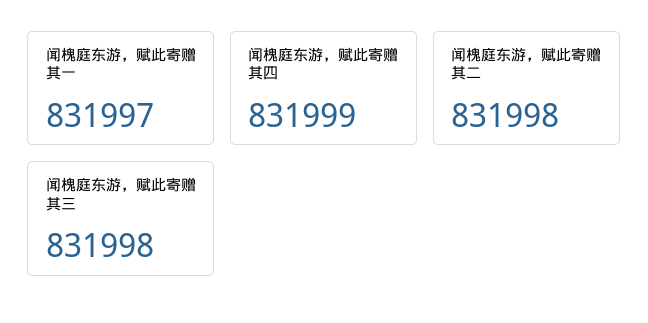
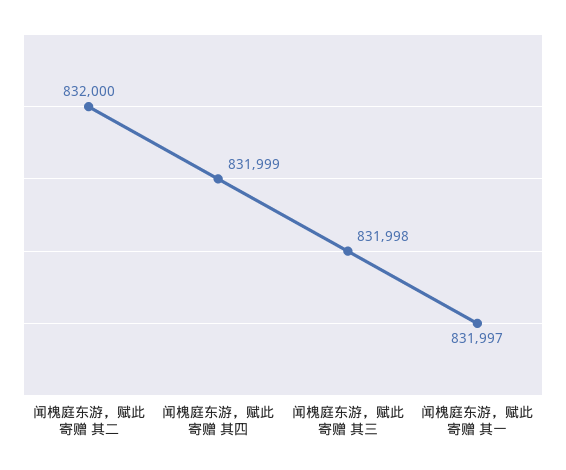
闻槐庭东游，赋此寄赠 其二: 831998 -> 832000

